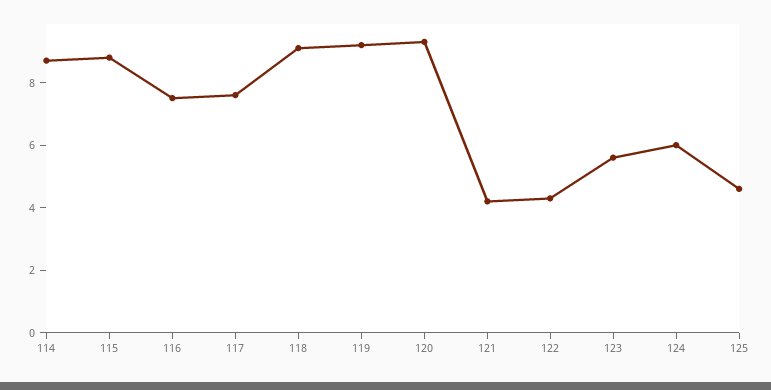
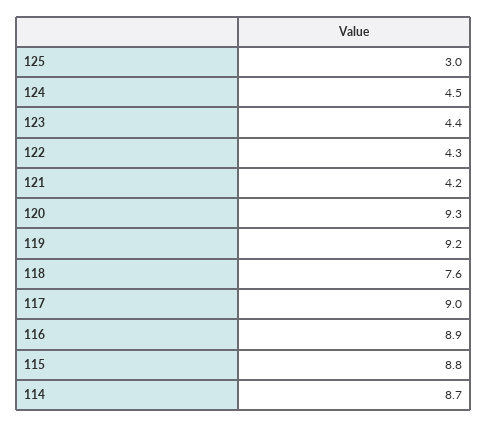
116: 7.5 -> 8.9
117: 7.5 -> 9
118: 9 -> 7.6
123: 5.5 -> 4.4
124: 6 -> 4.5
125: 4.5 -> 3

